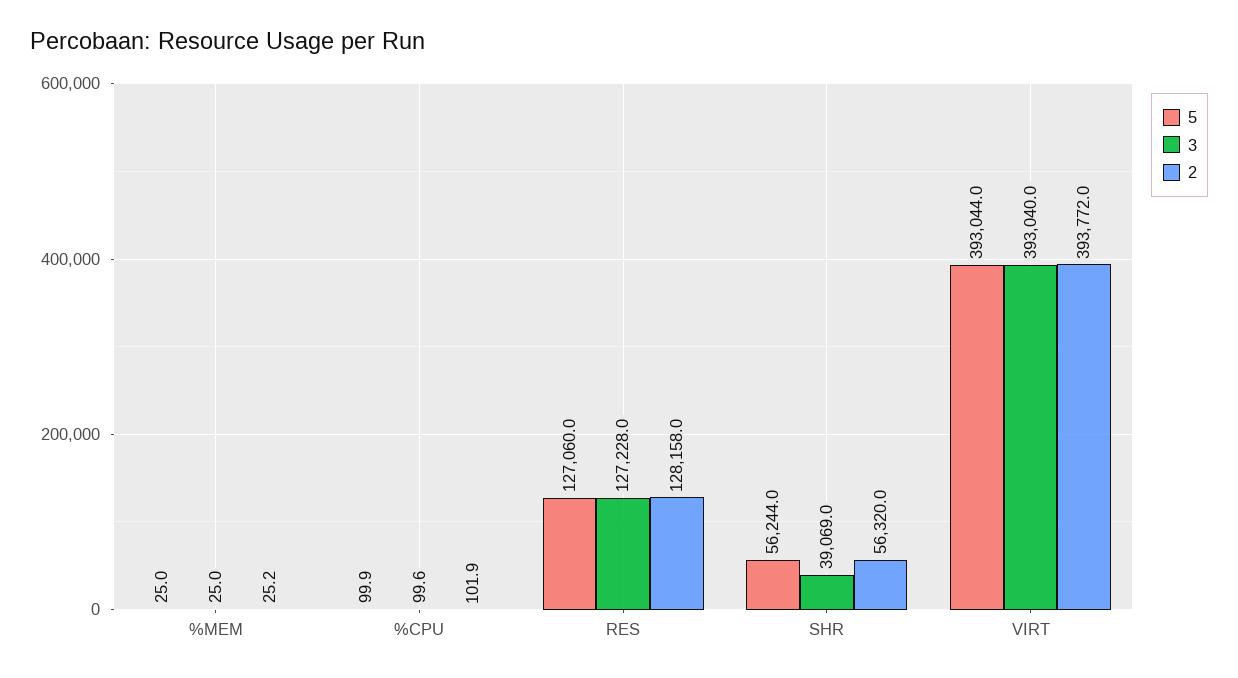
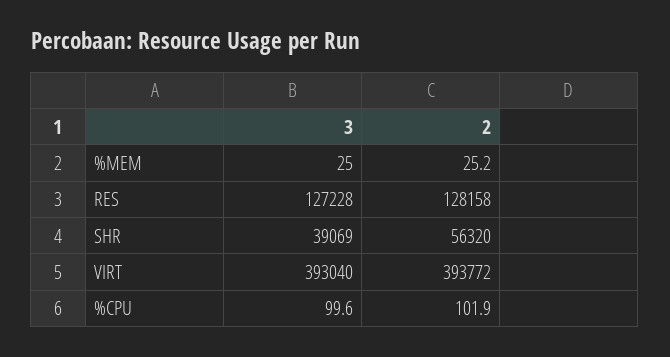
5, %MEM: 25 -> none
5, %CPU: 99.9 -> none
5, RES: 127060 -> none
5, SHR: 56244 -> none
5, VIRT: 393044 -> none

